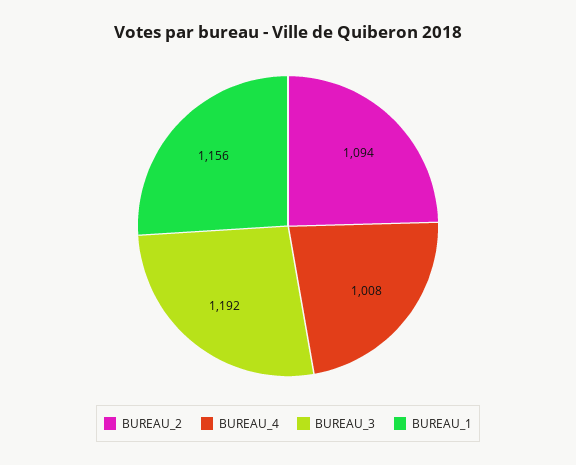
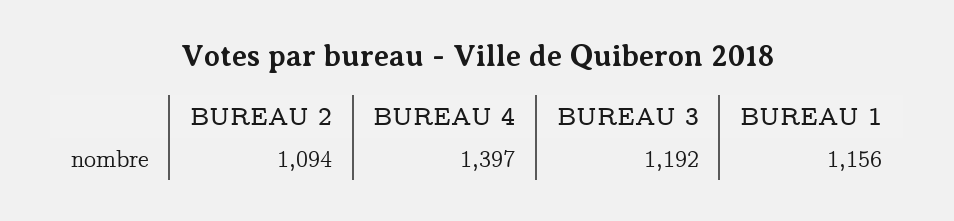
BUREAU_4: 1008 -> 1397

